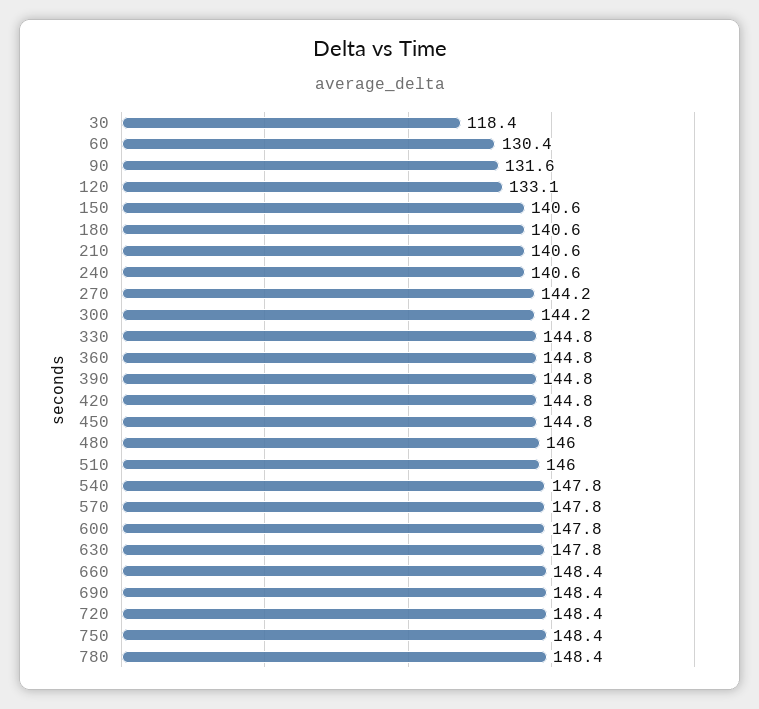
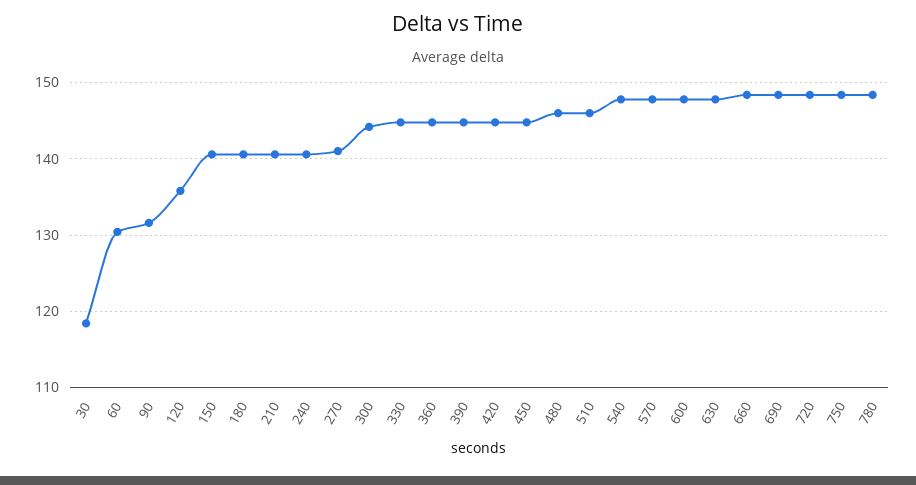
120: 133.1 -> 136
270: 144.2 -> 141

